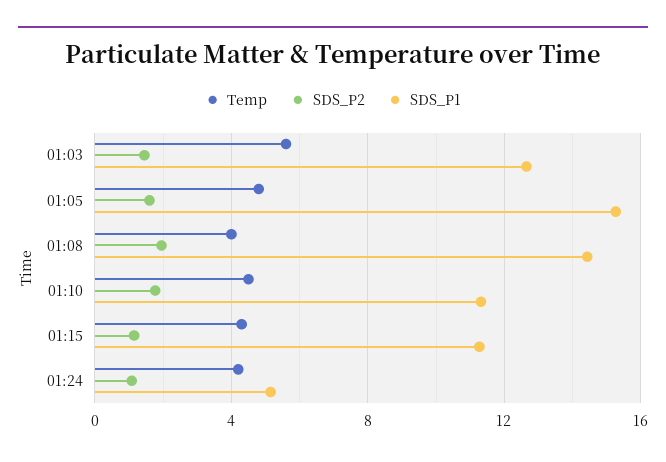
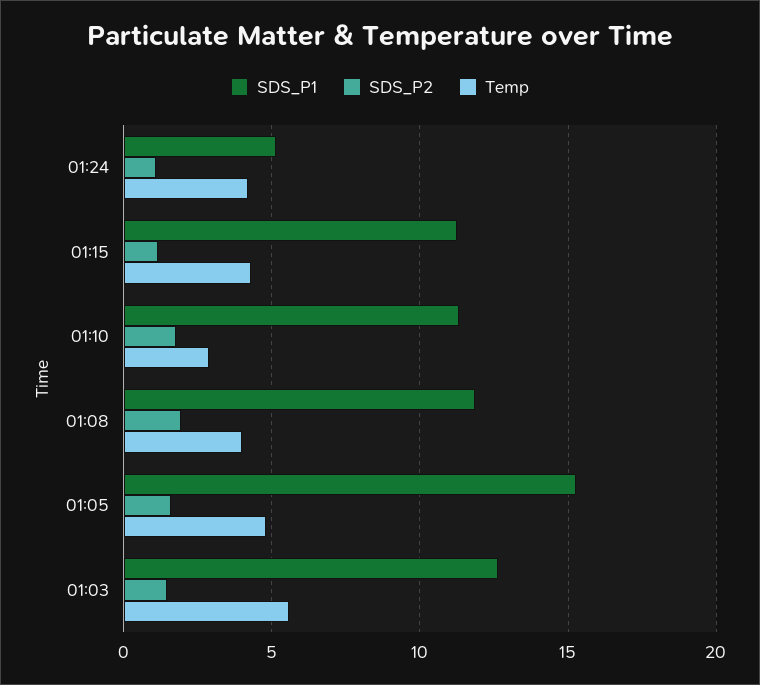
SDS_P1, 01:08: 14.5 -> 12
Temp, 01:10: 4.5 -> 3

